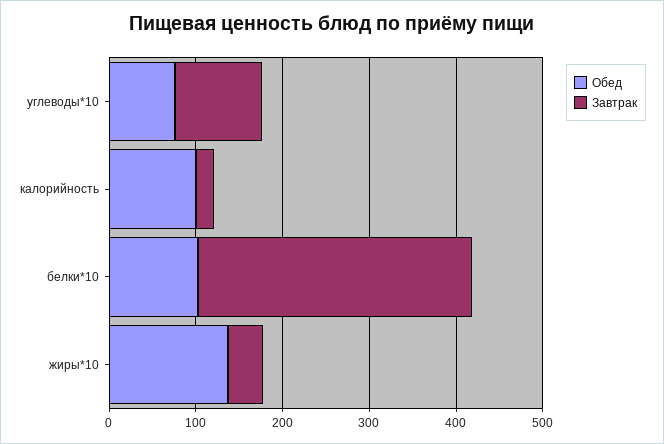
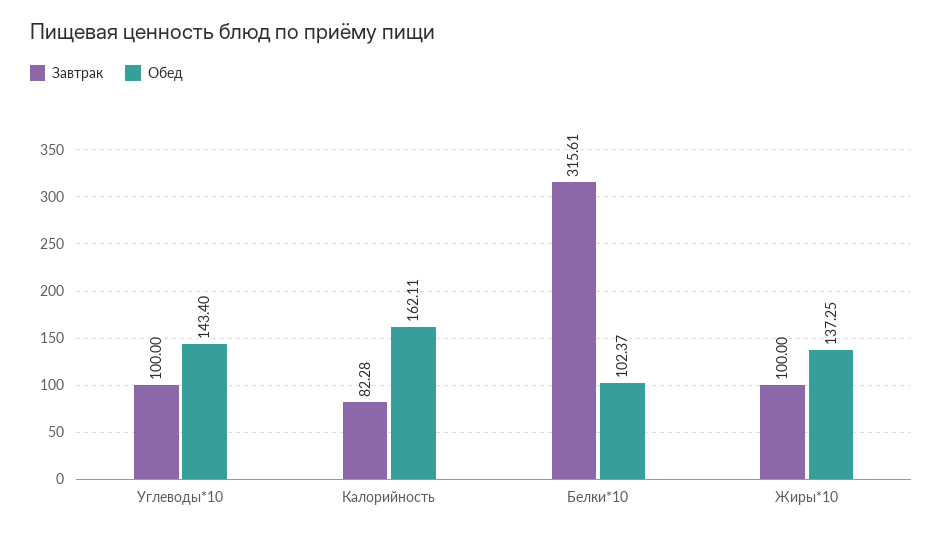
Обед, углеводы*10: 80 -> 143.4
Обед, калорийность: 100 -> 162.11
Завтрак, калорийность: 20 -> 82.28
Завтрак, жиры*10: 40 -> 100

